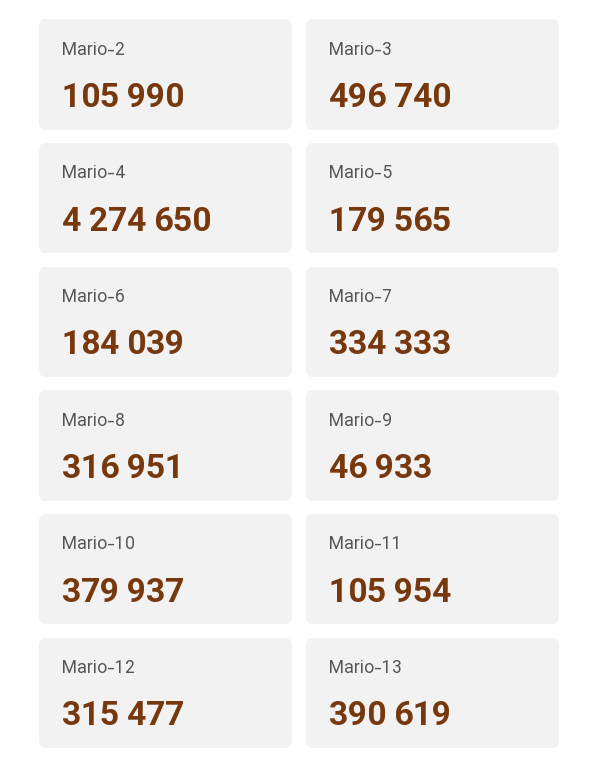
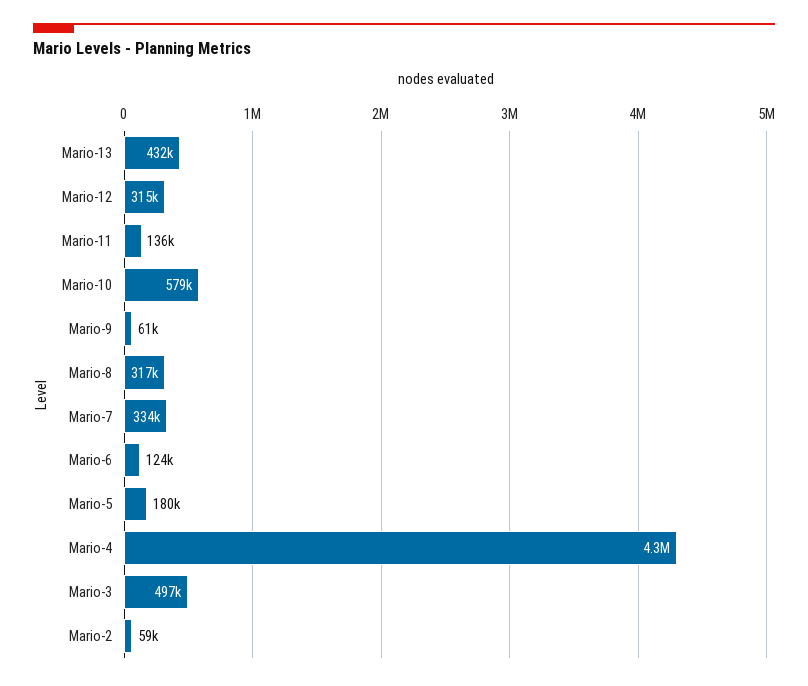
Mario-2: 105990 -> 59000
Mario-6: 184039 -> 124000
Mario-9: 46933 -> 61000
Mario-10: 379937 -> 579000
Mario-11: 105954 -> 136000
Mario-13: 390619 -> 432000

